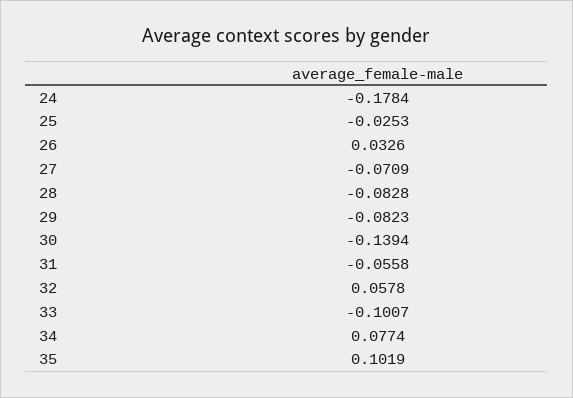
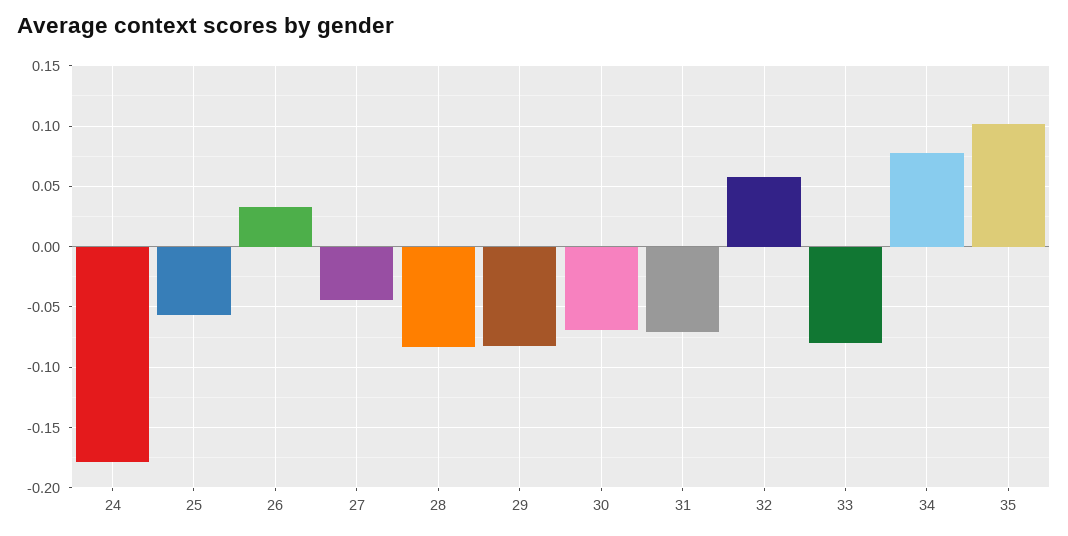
25: -0.0253 -> -0.055
27: -0.0709 -> -0.045
30: -0.1394 -> -0.07
31: -0.0558 -> -0.07
33: -0.1007 -> -0.08

